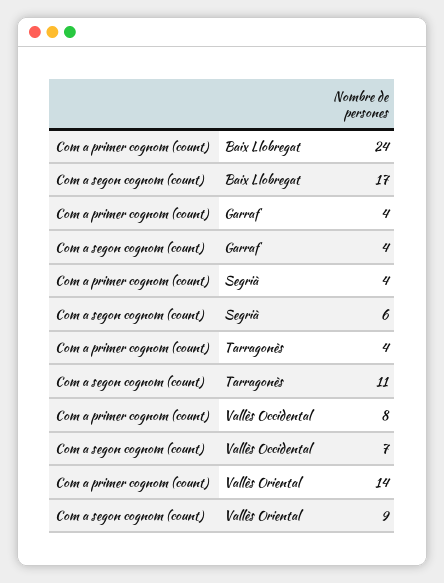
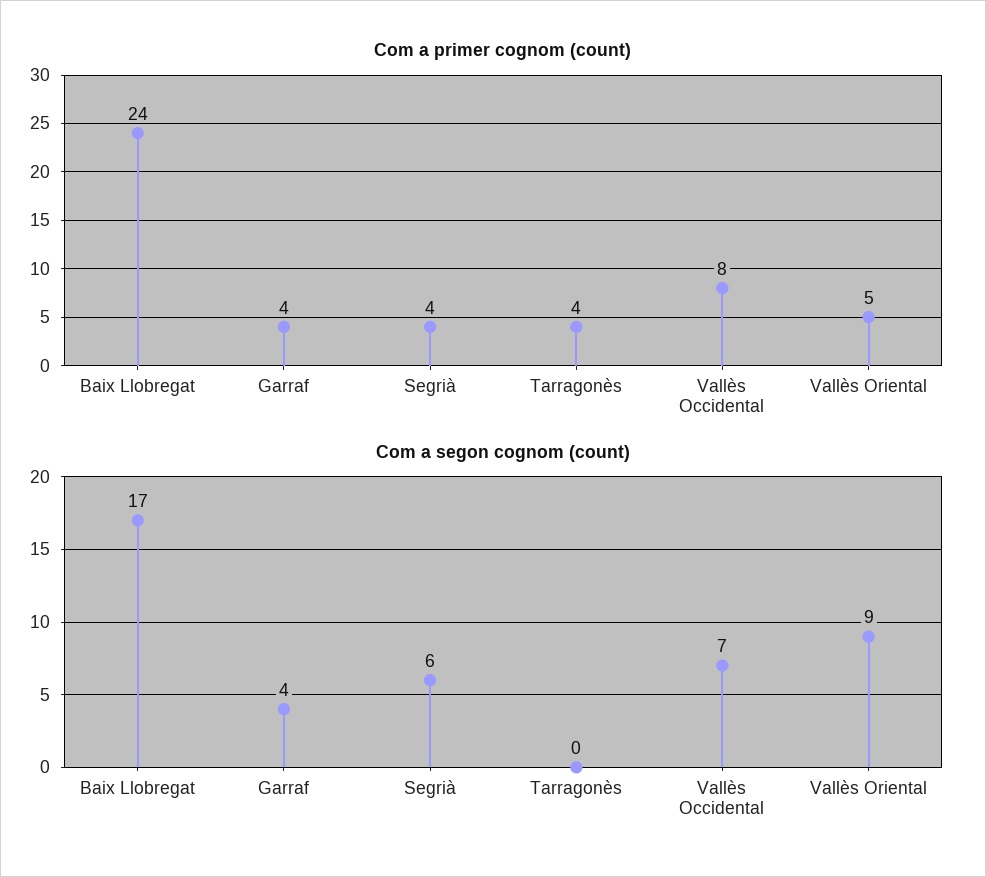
Com a segon cognom (count), Tarragonès: 11 -> 0
Com a primer cognom (count), Vallès Oriental: 14 -> 5

